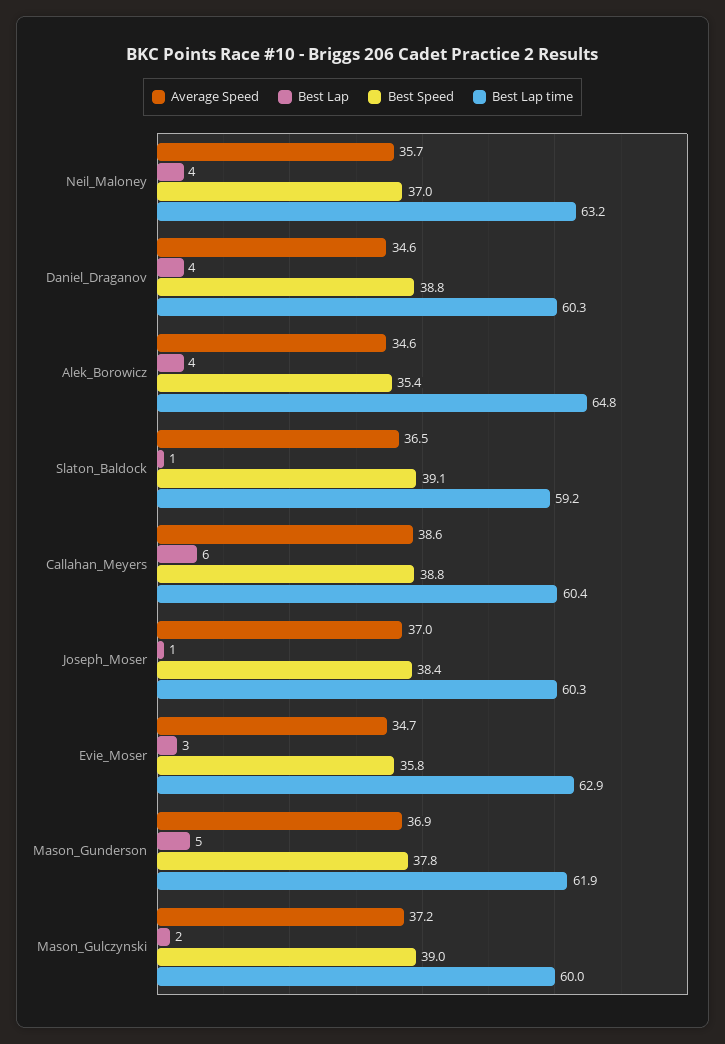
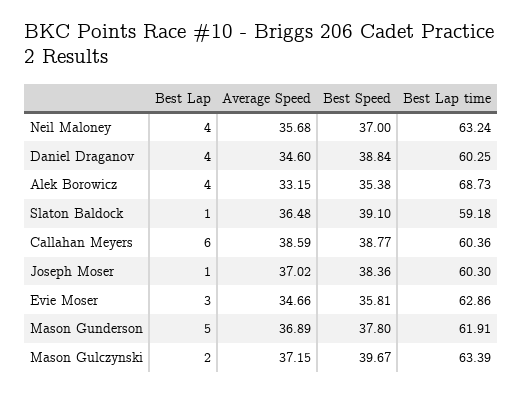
Average Speed, Alek_Borowicz: 34.6 -> 33.15
Best Lap time, Alek_Borowicz: 64.8 -> 68.73
Best Speed, Mason_Gulczynski: 39 -> 39.67
Best Lap time, Mason_Gulczynski: 60 -> 63.39

